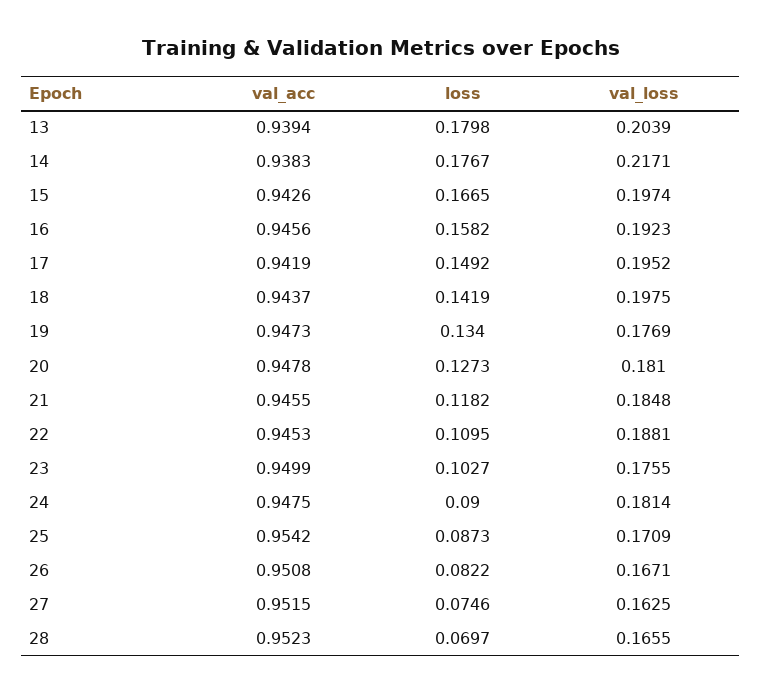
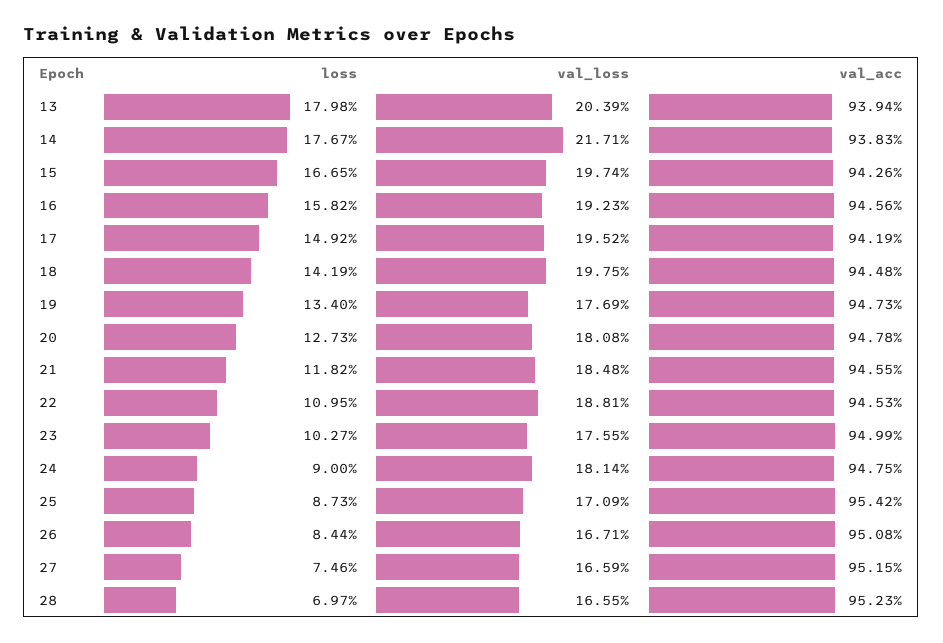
val_acc, 18: 0.9437 -> 0.9448
val_loss, 20: 0.181 -> 0.1808
loss, 26: 0.0822 -> 0.0844
val_loss, 27: 0.1625 -> 0.1659

